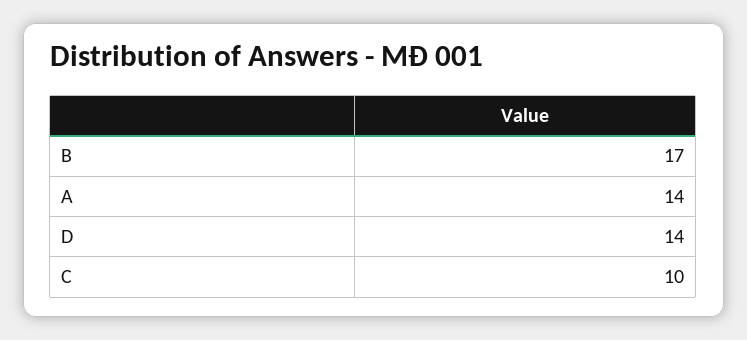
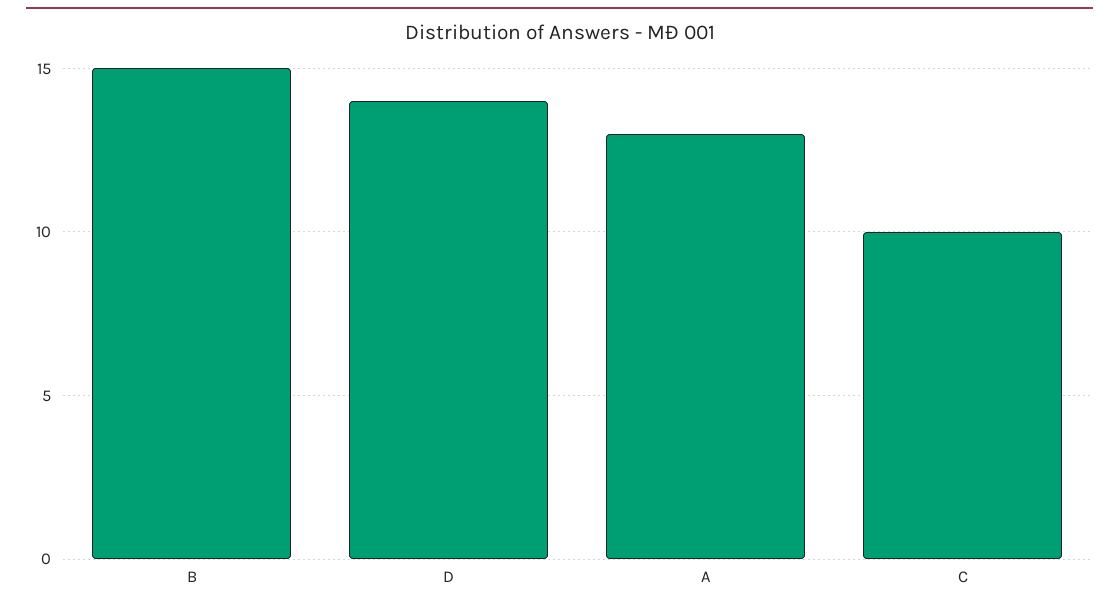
B: 17 -> 15
A: 14 -> 13

